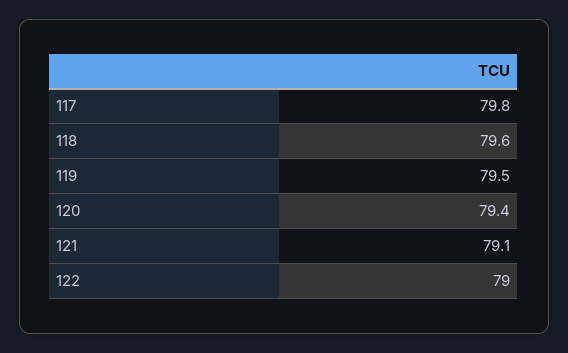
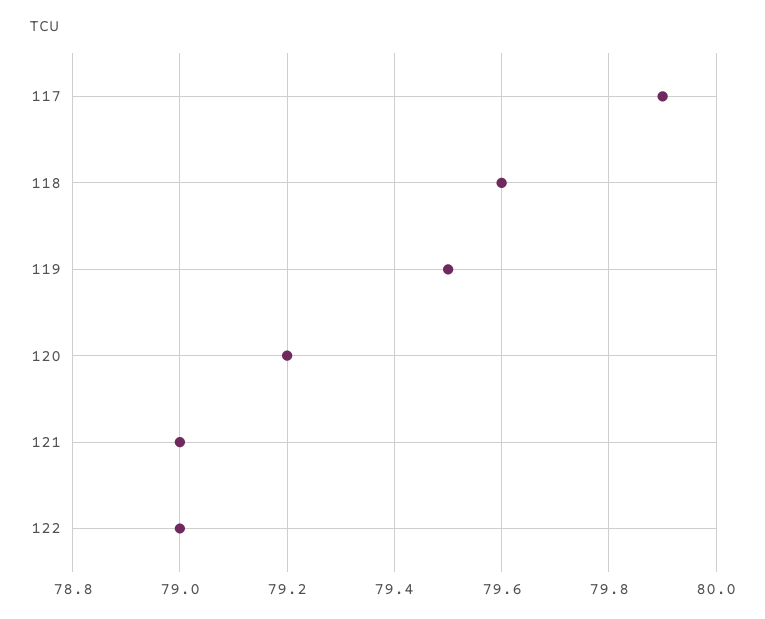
117: 79.8 -> 79.9
120: 79.4 -> 79.2
121: 79.1 -> 79

